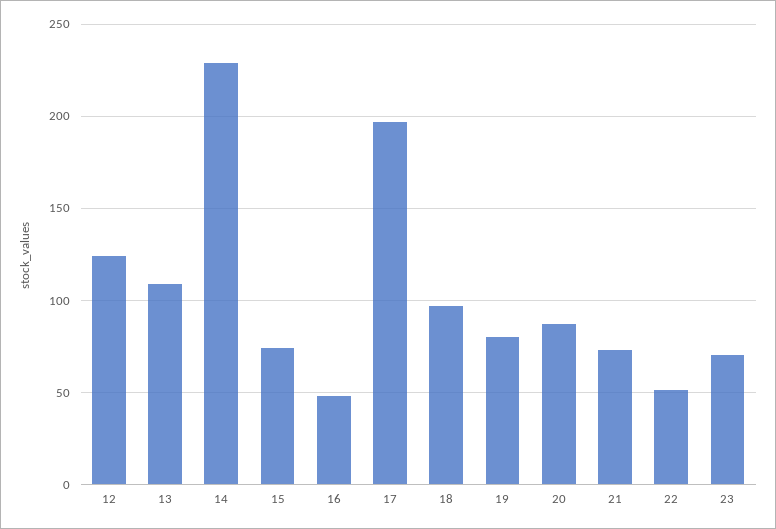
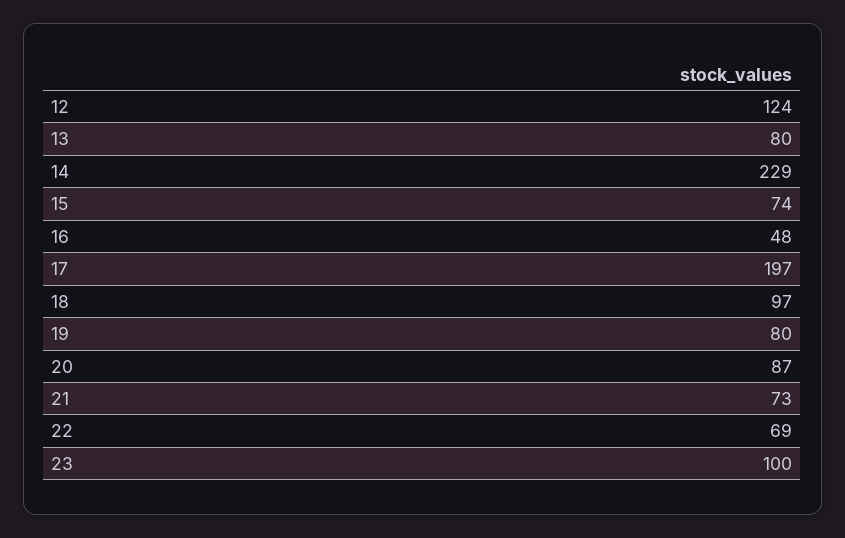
13: 110 -> 80
22: 50 -> 69
23: 70 -> 100

